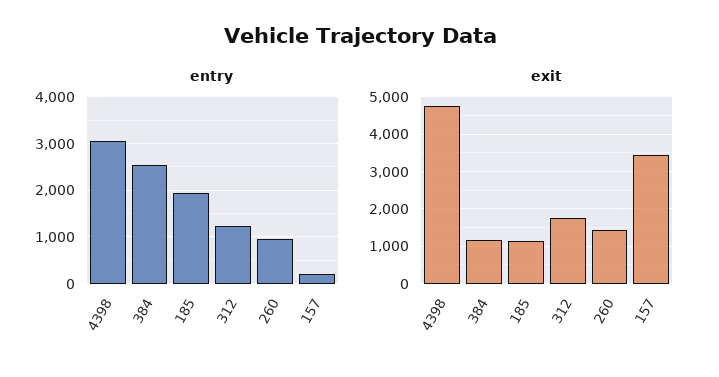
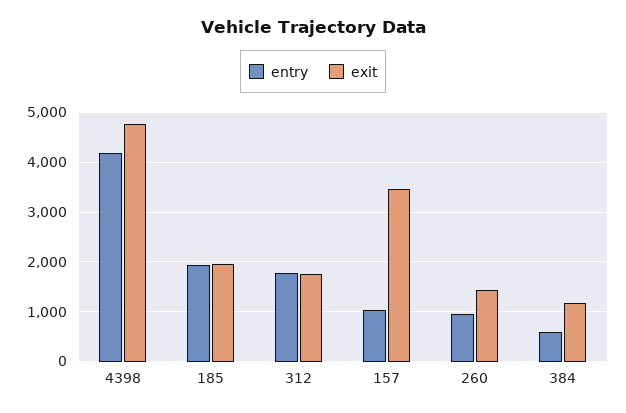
entry, 4398: 3000 -> 4200
entry, 384: 2600 -> 600
entry, 312: 1200 -> 1800
entry, 157: 200 -> 1000
exit, 185: 1200 -> 2000

